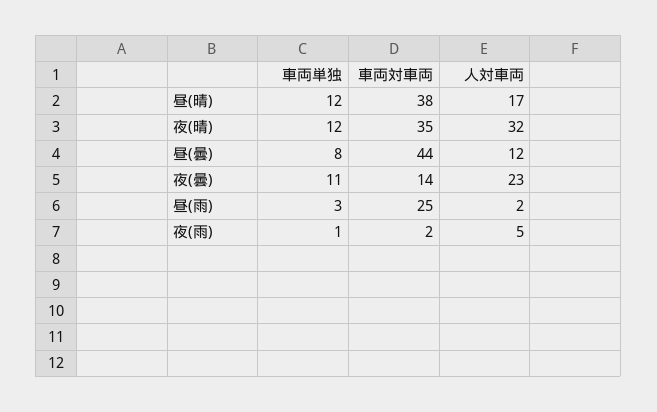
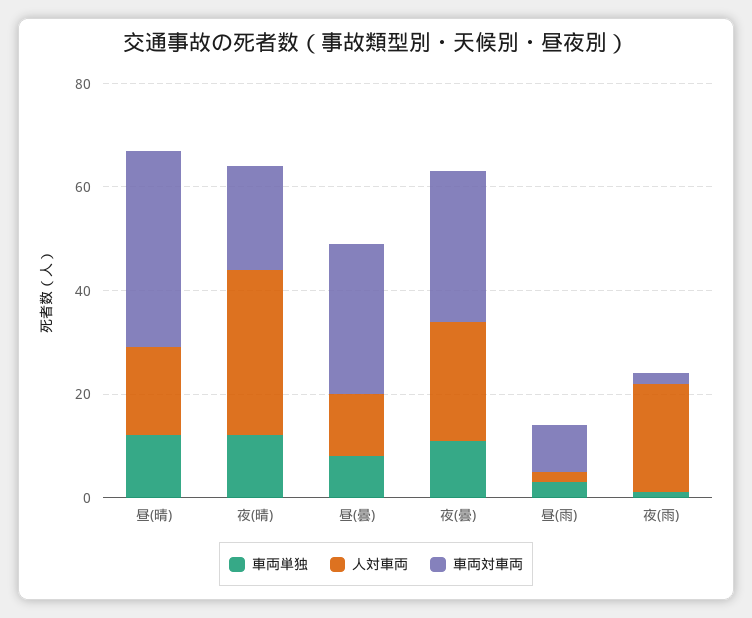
車両対車両, 夜(晴): 35 -> 20
車両対車両, 昼(曇): 44 -> 30
車両対車両, 夜(曇): 14 -> 30
車両対車両, 昼(雨): 25 -> 10
人対車両, 夜(雨): 5 -> 20

